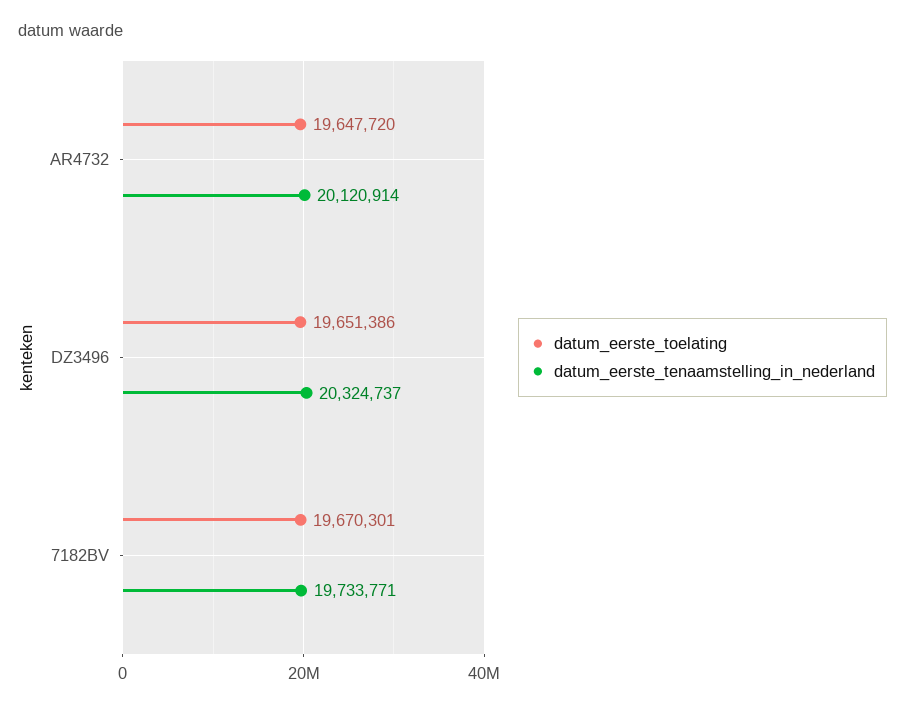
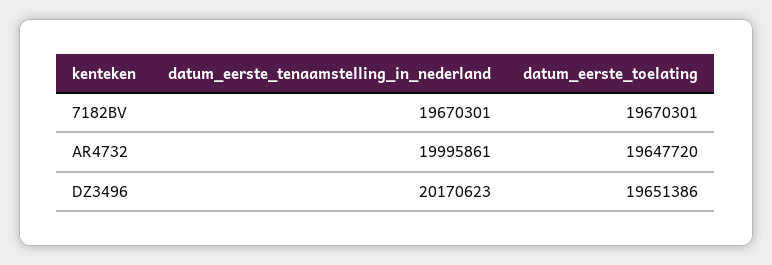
datum_eerste_tenaamstelling_in_nederland, AR4732: 20120914 -> 19995861
datum_eerste_tenaamstelling_in_nederland, DZ3496: 20324737 -> 20170623
datum_eerste_tenaamstelling_in_nederland, 7182BV: 19733771 -> 19670301

